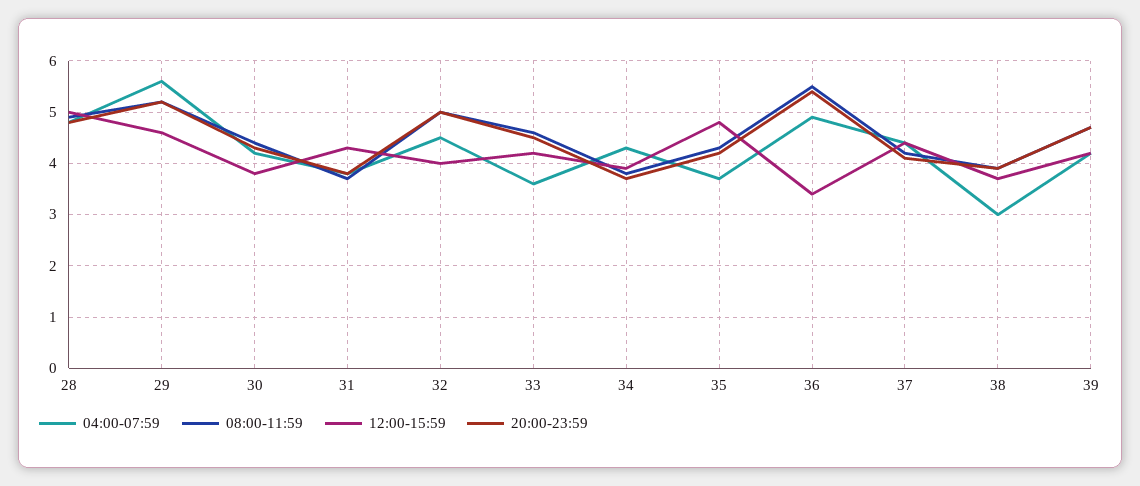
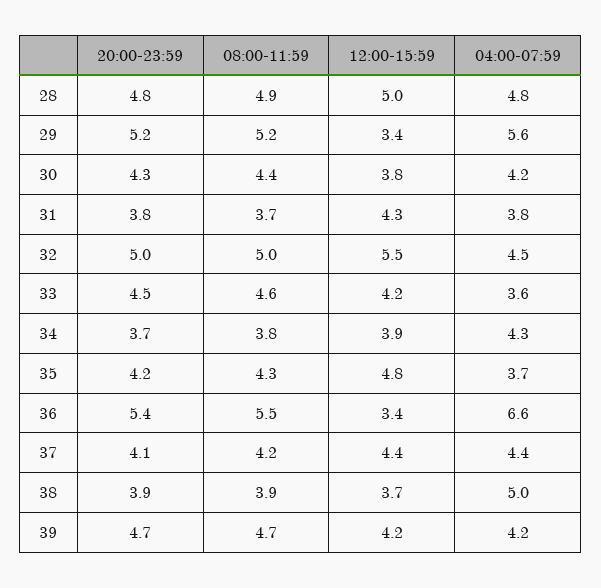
12:00-15:59, 29: 4.5 -> 3.4
12:00-15:59, 32: 4 -> 5.5
04:00-07:59, 36: 5 -> 6.6
04:00-07:59, 38: 3 -> 5

